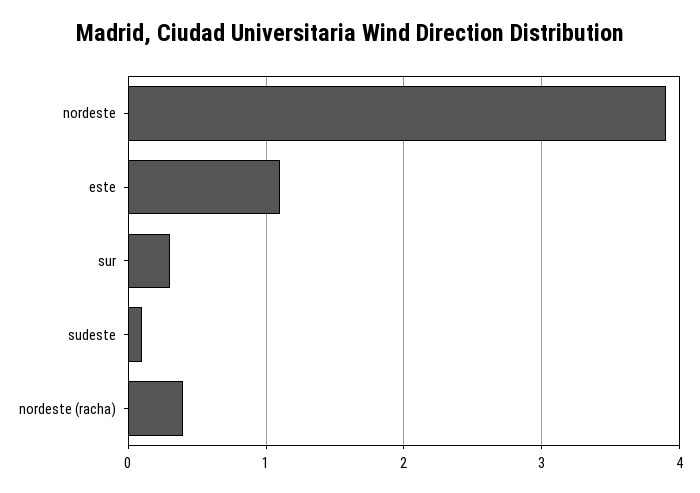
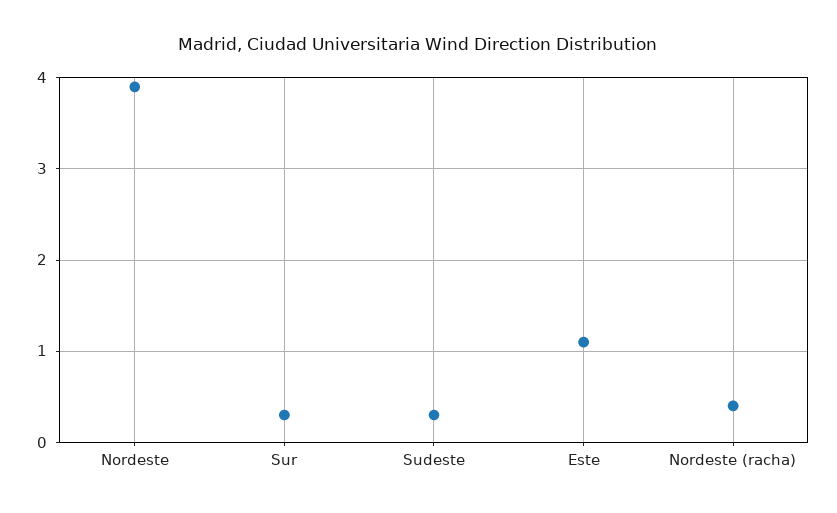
sudeste: 0.1 -> 0.3

